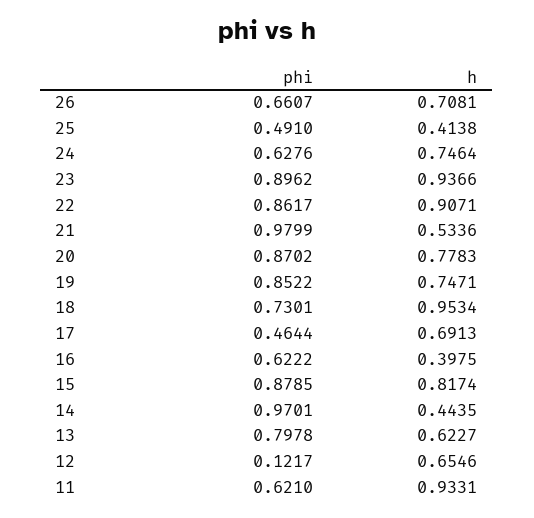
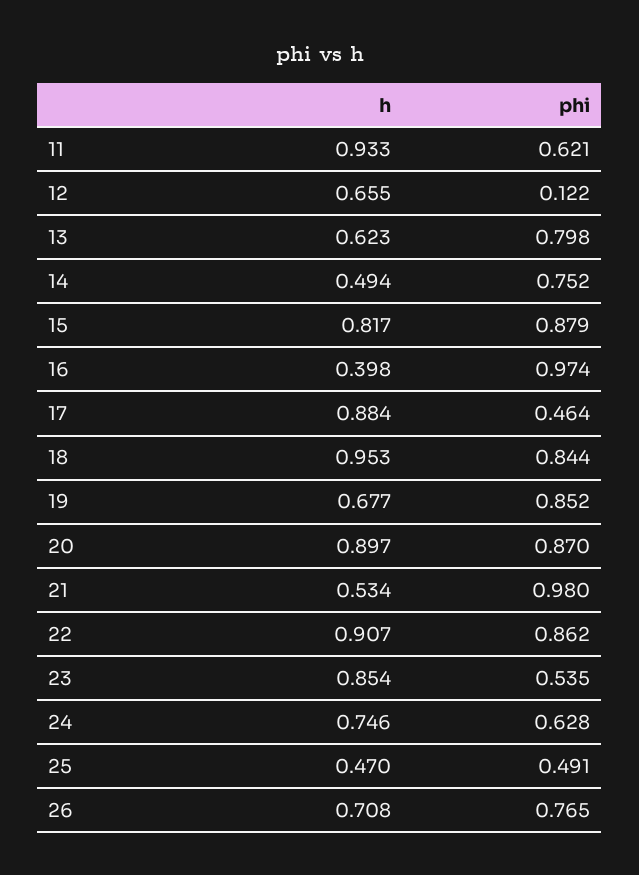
phi, 26: 0.6607 -> 0.765
h, 25: 0.4138 -> 0.47
phi, 23: 0.8962 -> 0.535
h, 23: 0.9366 -> 0.854
h, 20: 0.7783 -> 0.897
h, 19: 0.7471 -> 0.677
phi, 18: 0.7301 -> 0.844
h, 17: 0.6913 -> 0.884
phi, 16: 0.6222 -> 0.974
phi, 14: 0.9701 -> 0.752
h, 14: 0.4435 -> 0.494

